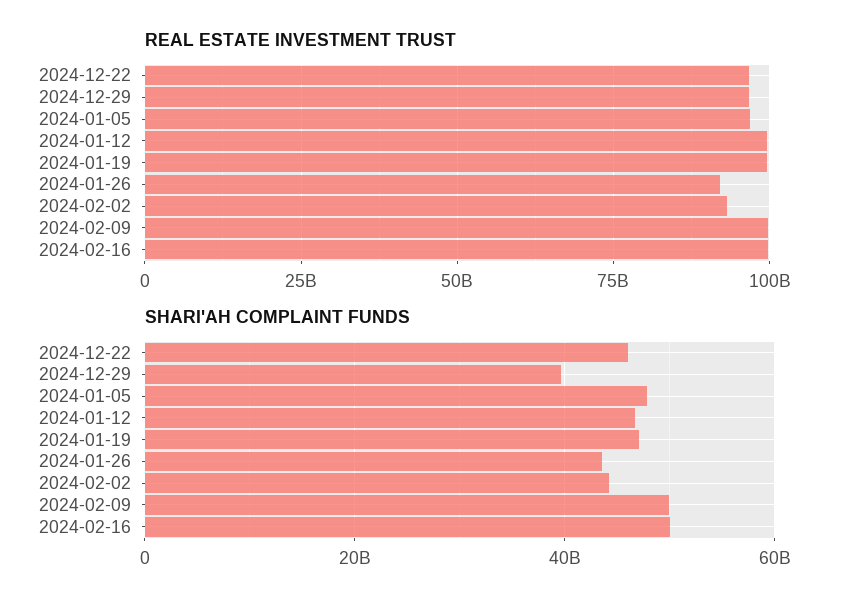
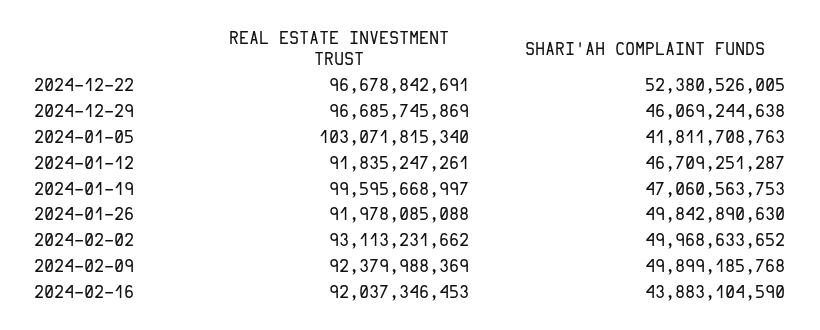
REAL ESTATE INVESTMENT TRUST, 2024-01-05: 97500000000 -> 103071815340
REAL ESTATE INVESTMENT TRUST, 2024-01-12: 100000000000 -> 91835247261
REAL ESTATE INVESTMENT TRUST, 2024-02-09: 100000000000 -> 92379988369
REAL ESTATE INVESTMENT TRUST, 2024-02-16: 100000000000 -> 92037346453
SHARI'AH COMPLAINT FUNDS, 2024-12-22: 46000000000 -> 52380526005
SHARI'AH COMPLAINT FUNDS, 2024-12-29: 40000000000 -> 46069244638
SHARI'AH COMPLAINT FUNDS, 2024-01-05: 48000000000 -> 41811708763
SHARI'AH COMPLAINT FUNDS, 2024-01-26: 44000000000 -> 49842890630
SHARI'AH COMPLAINT FUNDS, 2024-02-02: 44000000000 -> 49968633652
SHARI'AH COMPLAINT FUNDS, 2024-02-16: 50000000000 -> 43883104590

